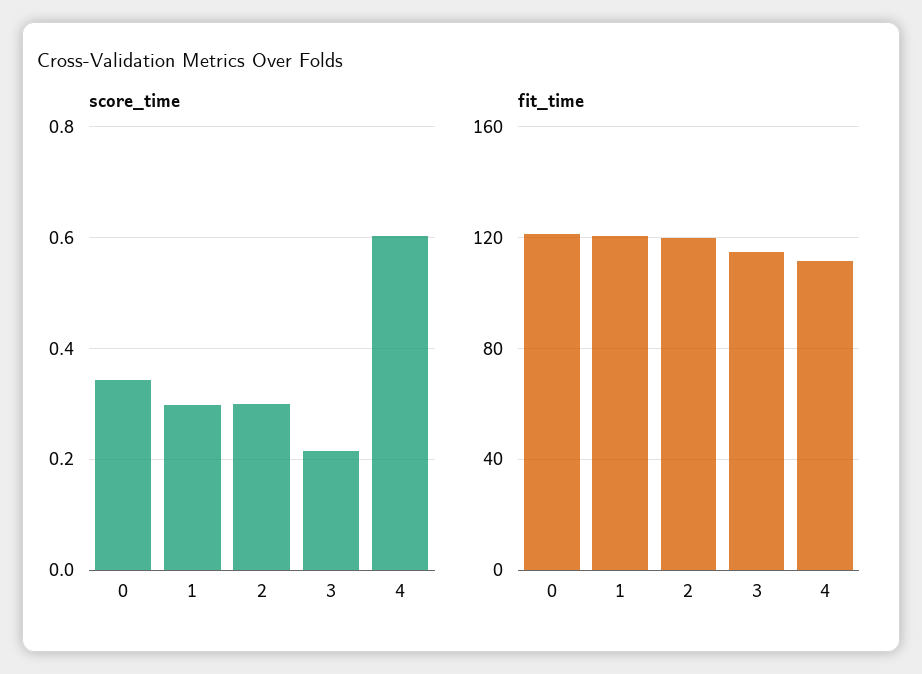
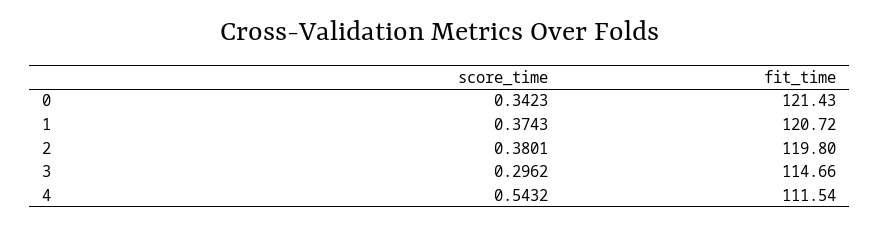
score_time, 1: 0.3 -> 0.3743
score_time, 2: 0.3 -> 0.3801
score_time, 3: 0.22 -> 0.2962
score_time, 4: 0.6 -> 0.5432

